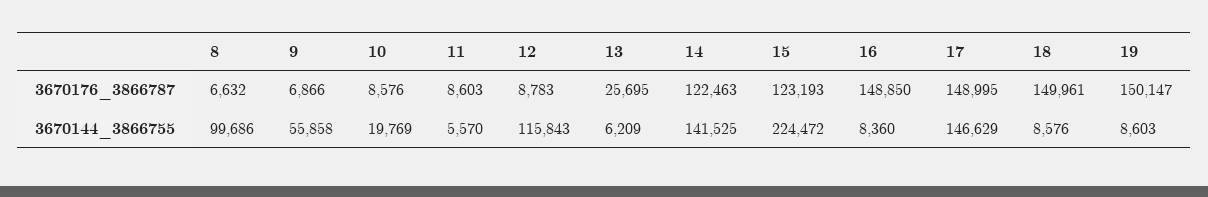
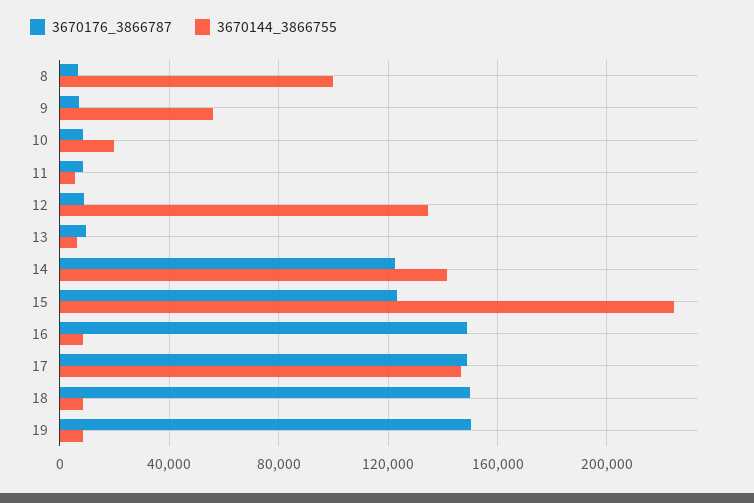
3670176_3866787, 13: 25695 -> 10000
3670144_3866755, 12: 115843 -> 135000

